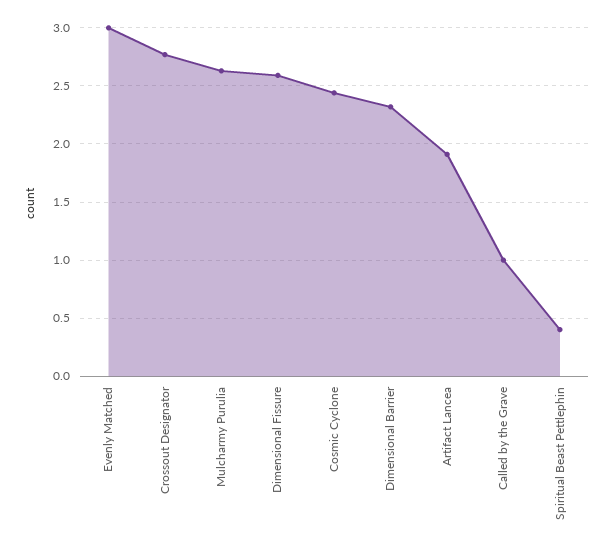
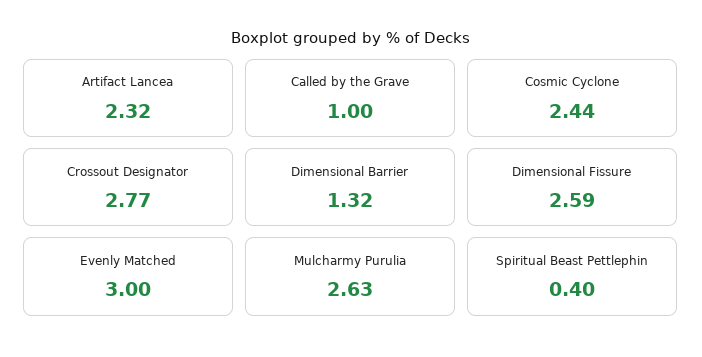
Dimensional Barrier: 2.3 -> 1.32
Artifact Lancea: 1.9 -> 2.32

